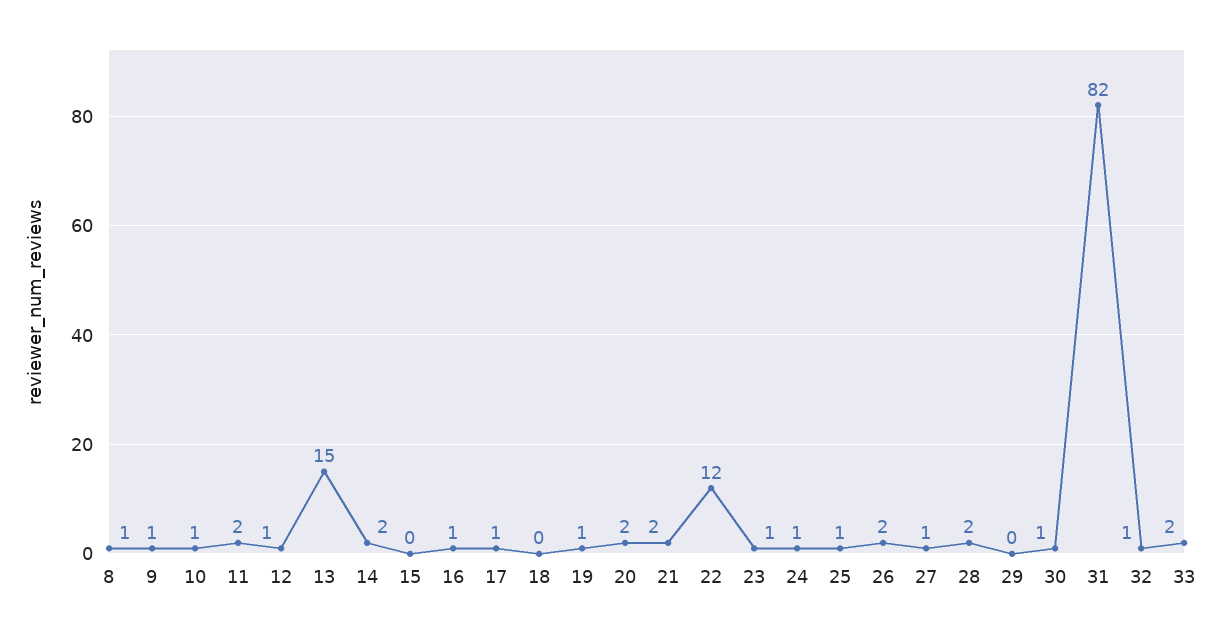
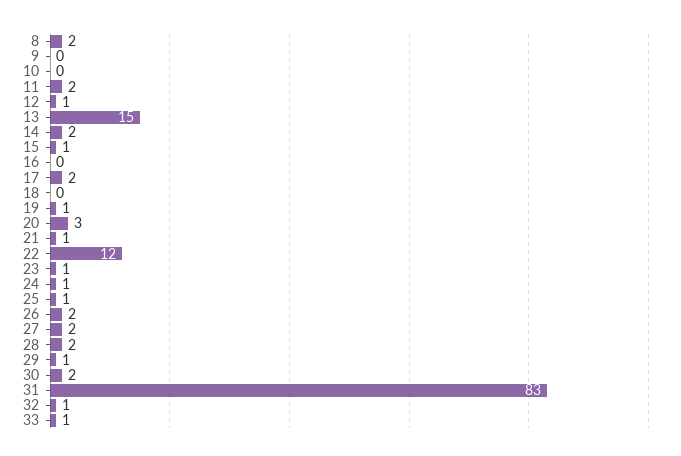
8: 1 -> 2
9: 1 -> 0
10: 1 -> 0
15: 0 -> 1
16: 1 -> 0
17: 1 -> 2
20: 2 -> 3
21: 2 -> 1
27: 1 -> 2
29: 0 -> 1
30: 1 -> 2
31: 82 -> 83
33: 2 -> 1

